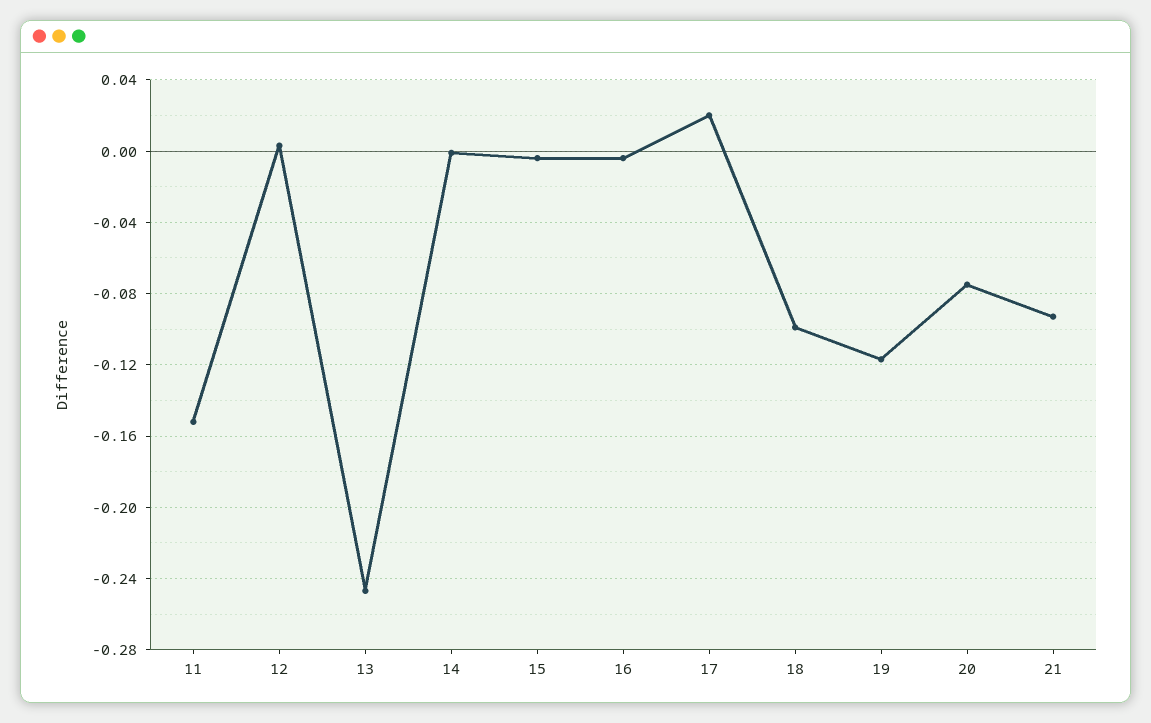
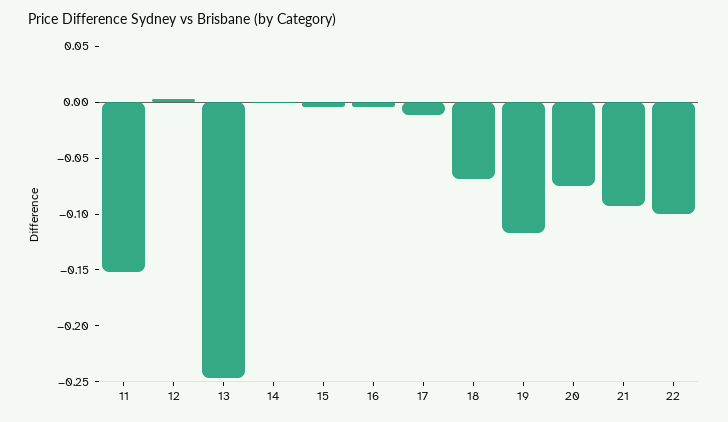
17: 0.02 -> -0.01
18: -0.1 -> -0.07
22: none -> -0.1

